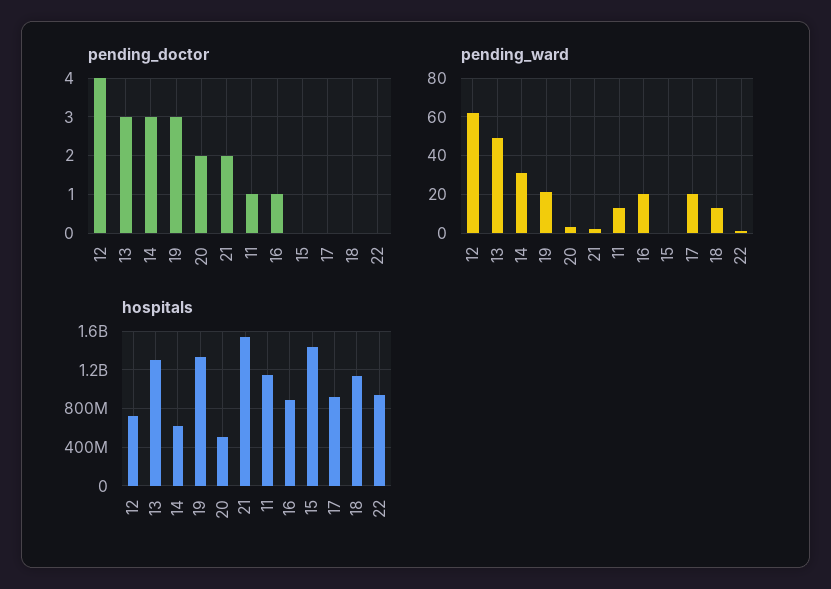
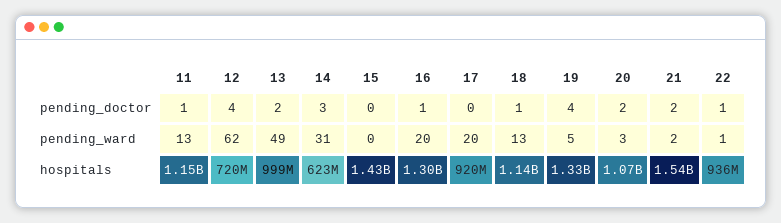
pending_doctor, 13: 3 -> 2
pending_doctor, 19: 3 -> 4
pending_doctor, 18: 0 -> 1
pending_doctor, 22: 0 -> 1
pending_ward, 19: 20 -> 5
hospitals, 13: 1300000000 -> 999000000
hospitals, 20: 500000000 -> 1070000000
hospitals, 16: 900000000 -> 1300000000

